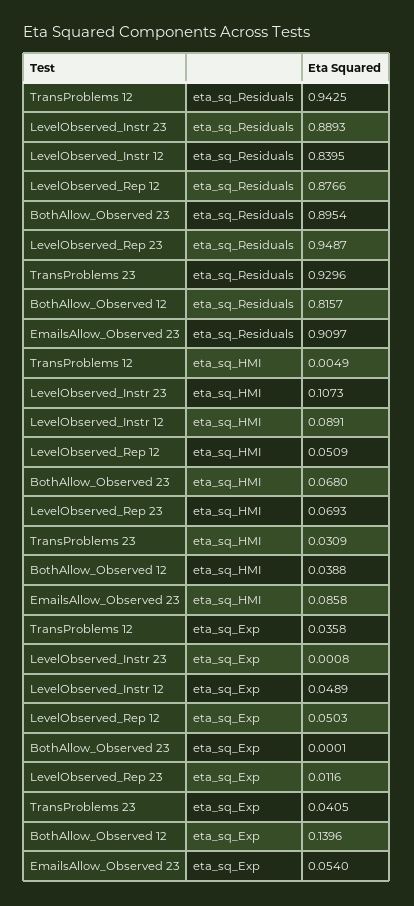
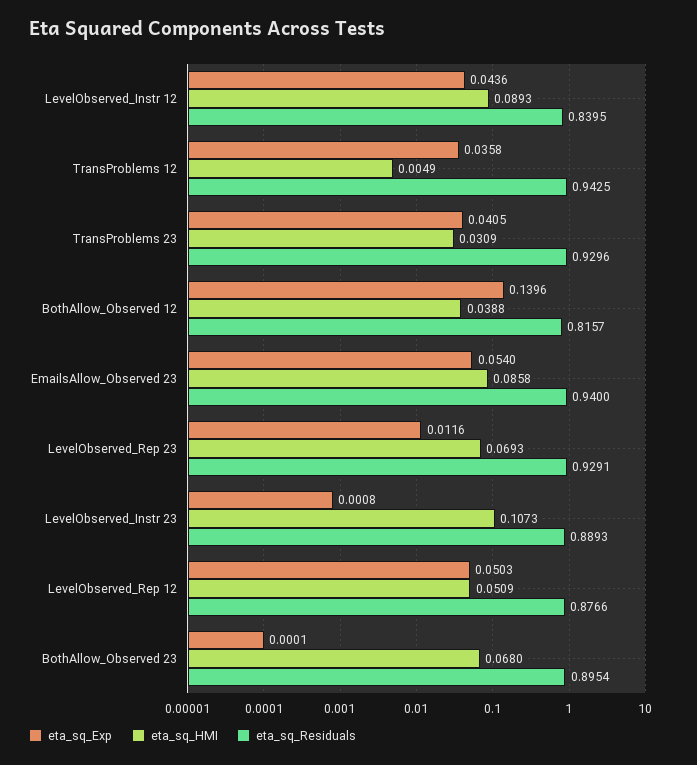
eta_sq_Residuals, LevelObserved_Rep 23: 0.9487 -> 0.9291
eta_sq_Residuals, EmailsAllow_Observed 23: 0.9097 -> 0.94
eta_sq_HMI, LevelObserved_Instr 12: 0.0891 -> 0.0893
eta_sq_Exp, LevelObserved_Instr 12: 0.0489 -> 0.0436

